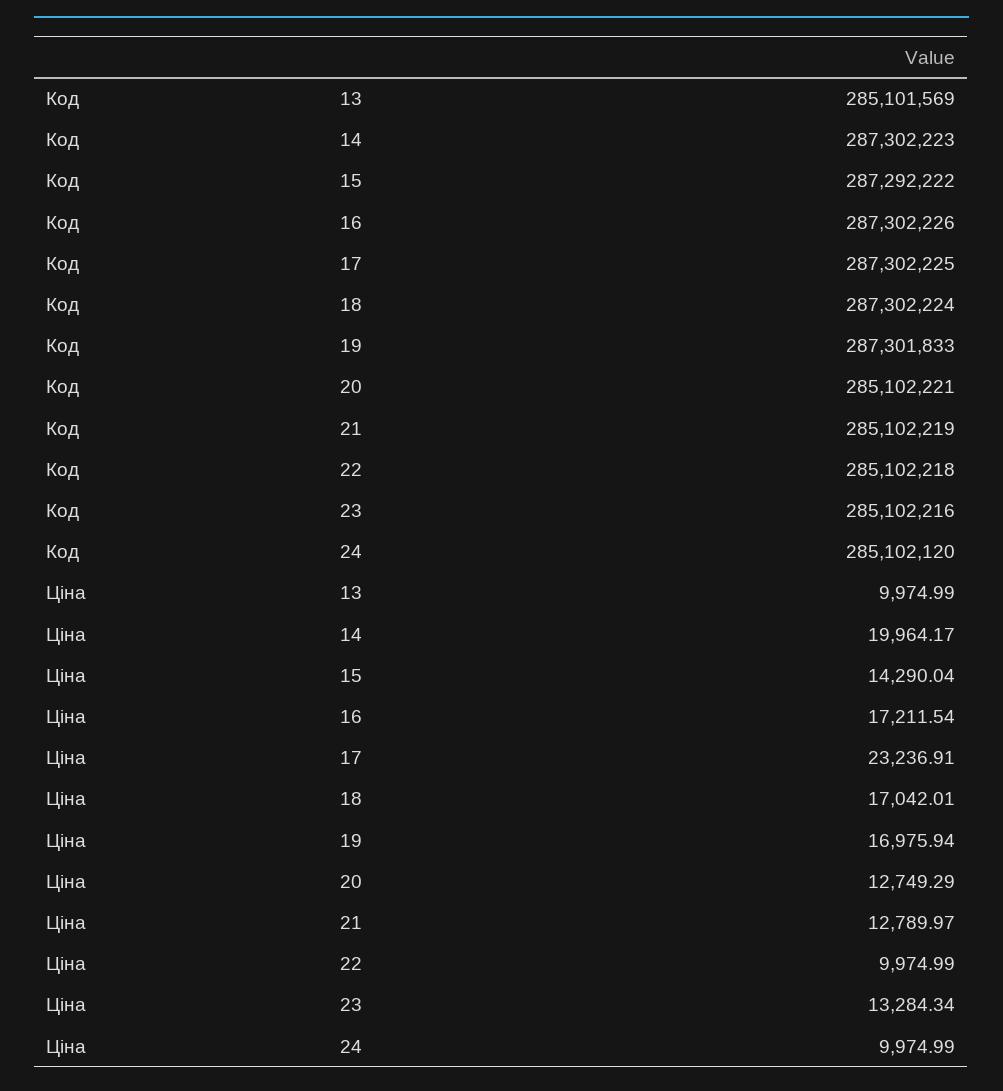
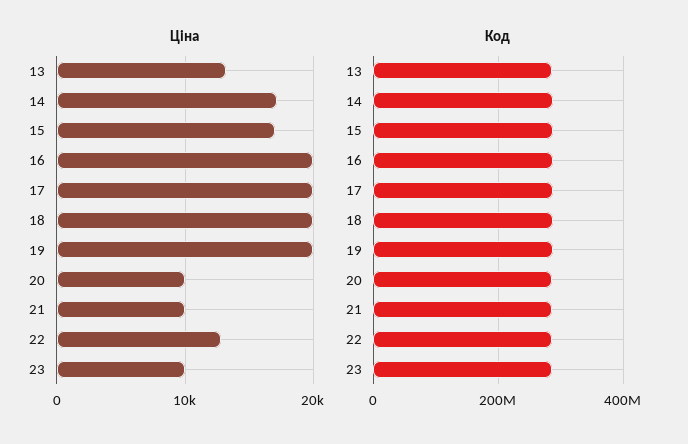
Код, 24: 285102120 -> none
Ціна, 13: 9974.99 -> 13000
Ціна, 14: 19964.17 -> 17000
Ціна, 15: 14290.04 -> 17000
Ціна, 16: 17211.54 -> 20000
Ціна, 17: 23236.91 -> 20000
Ціна, 18: 17042.01 -> 20000
Ціна, 19: 16975.94 -> 20000
Ціна, 20: 12749.29 -> 10000
Ціна, 21: 12789.97 -> 10000
Ціна, 22: 9974.99 -> 13000
Ціна, 23: 13284.34 -> 10000
Ціна, 24: 9974.99 -> none

